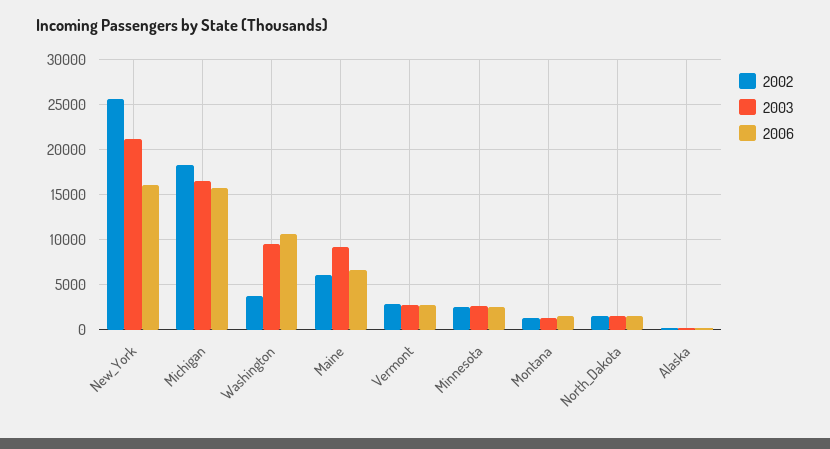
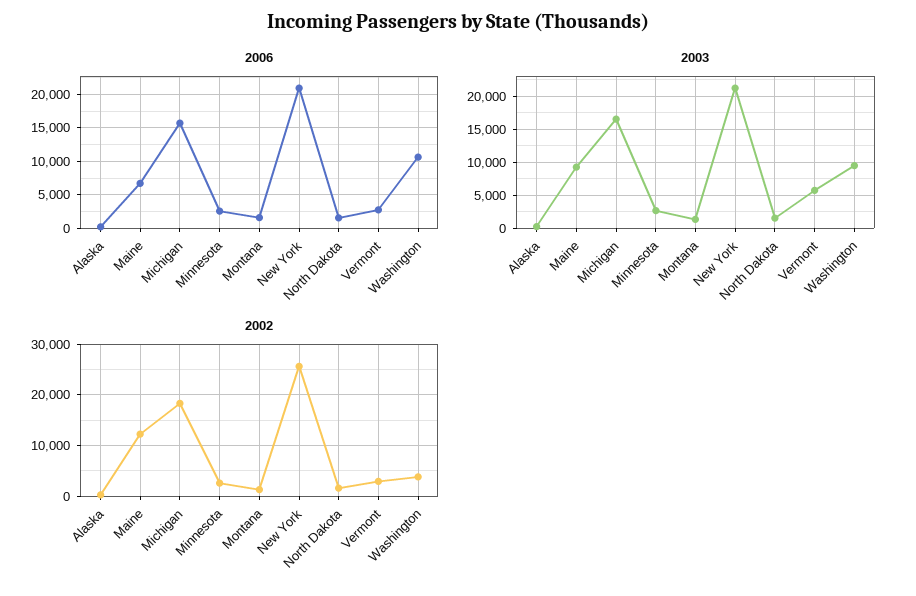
2006, New_York: 16000 -> 21000
2002, Maine: 6000 -> 12000
2003, Vermont: 3000 -> 6000

